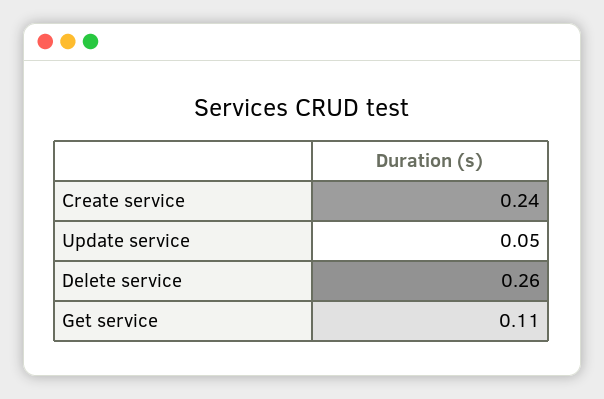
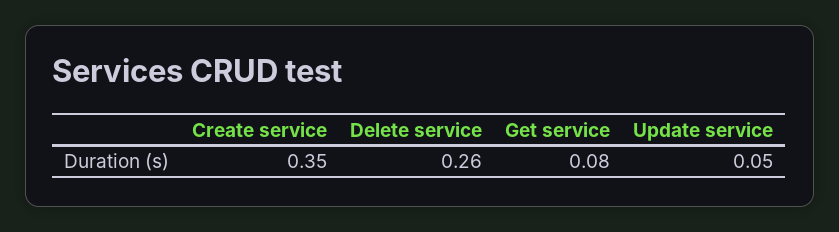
Create service: 0.24 -> 0.35
Get service: 0.11 -> 0.08

